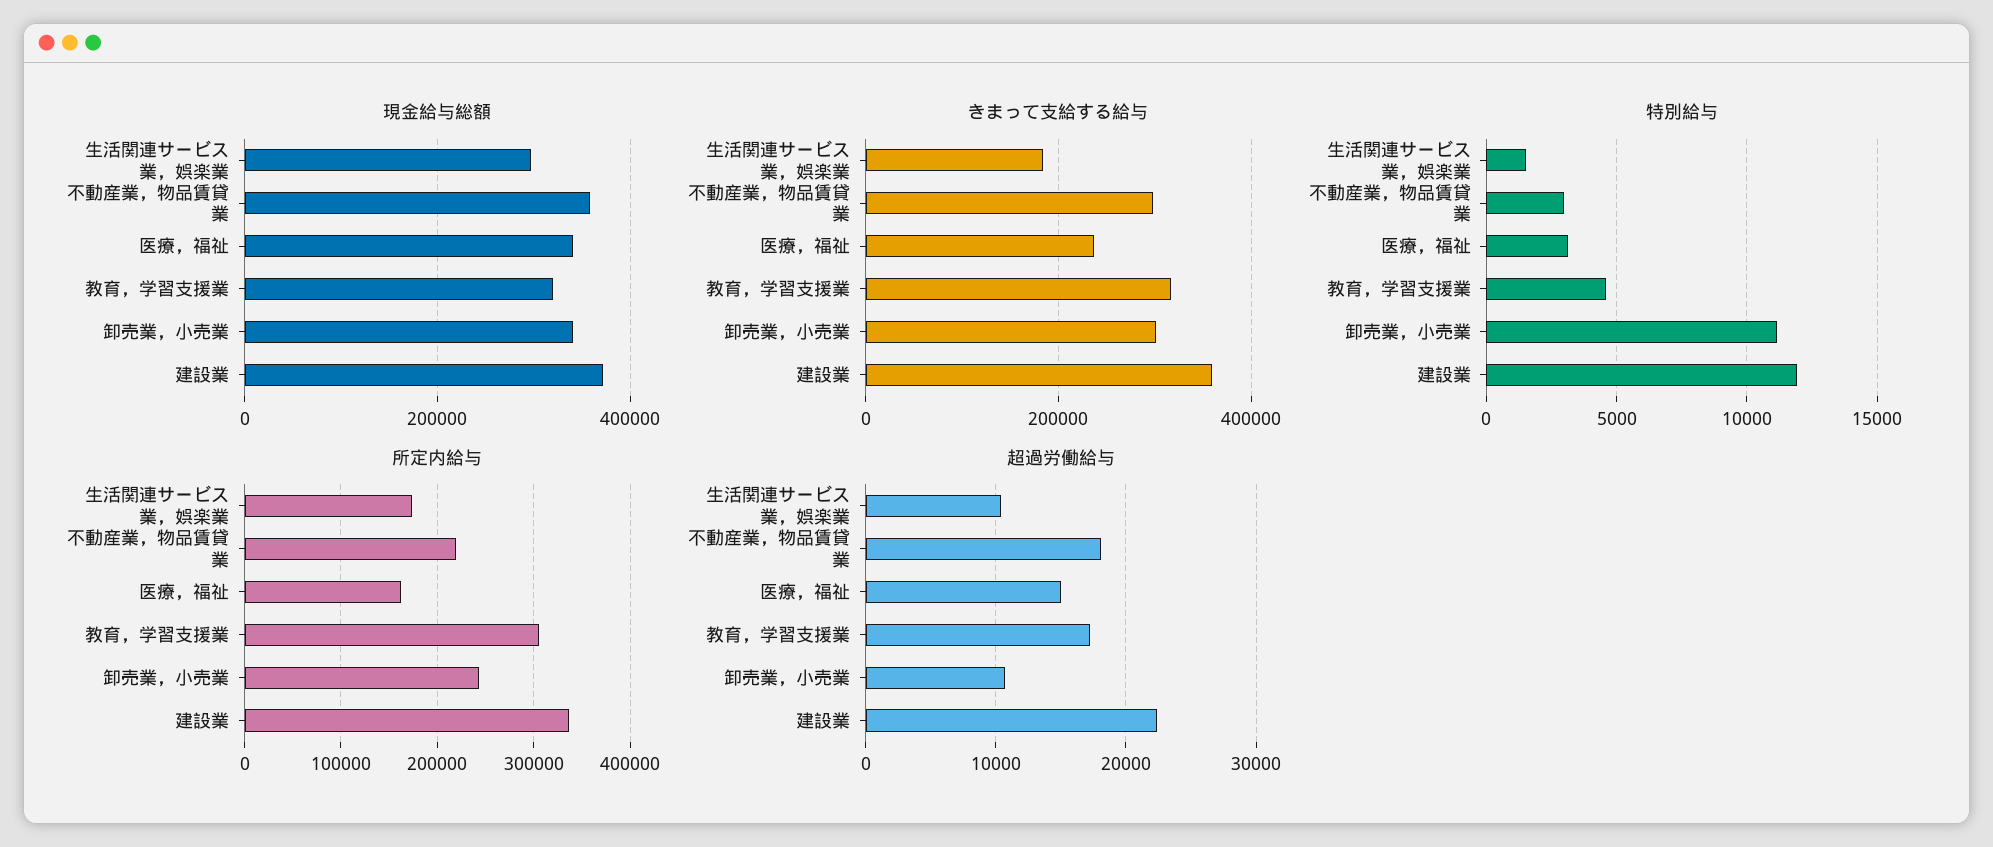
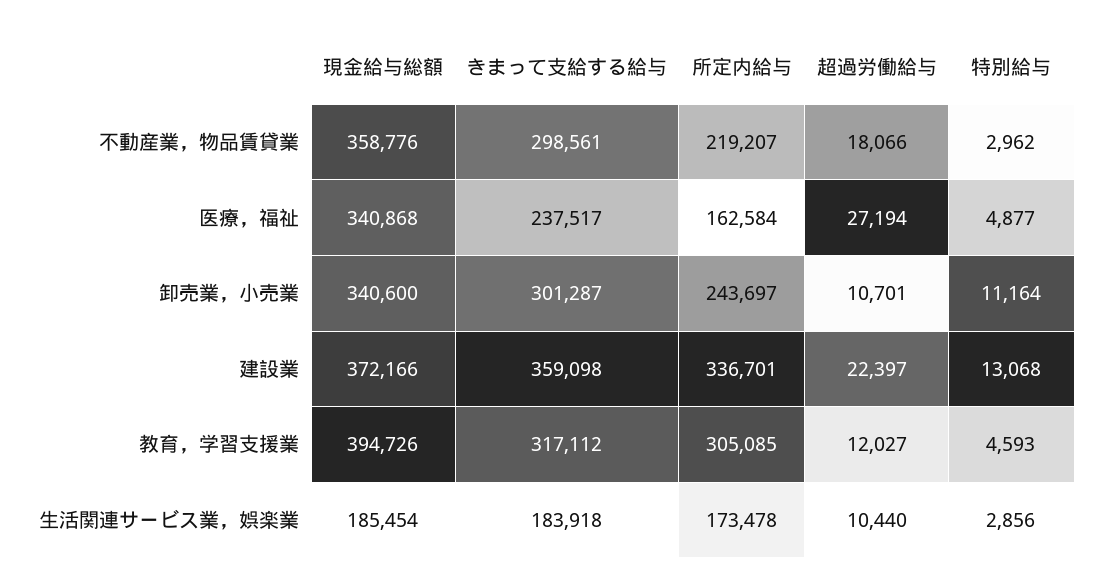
現金給与総額, 生活関連サービス業，娯楽業: 300000 -> 185454
現金給与総額, 教育，学習支援業: 320000 -> 394726
特別給与, 生活関連サービス業，娯楽業: 1500 -> 2856
特別給与, 医療，福祉: 3000 -> 4877
特別給与, 建設業: 12000 -> 13068
超過労働給与, 医療，福祉: 15000 -> 27194
超過労働給与, 教育，学習支援業: 17000 -> 12027

